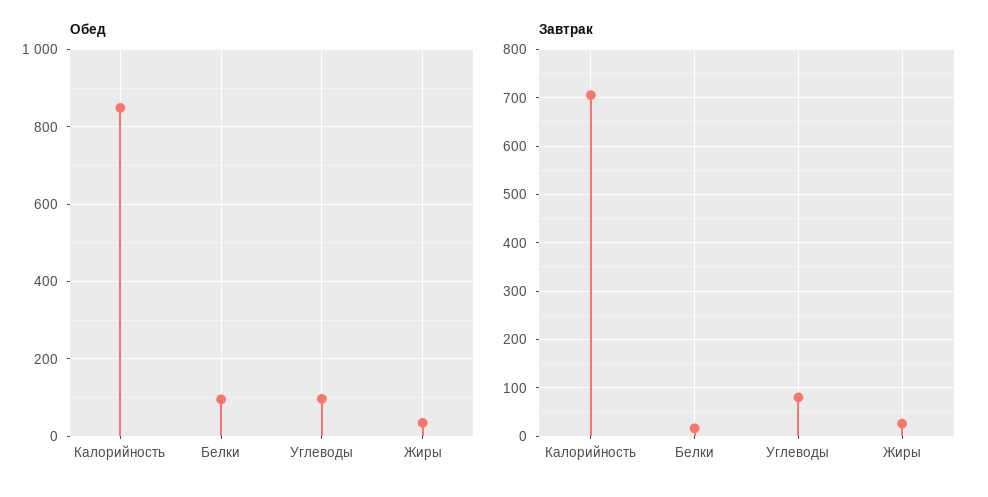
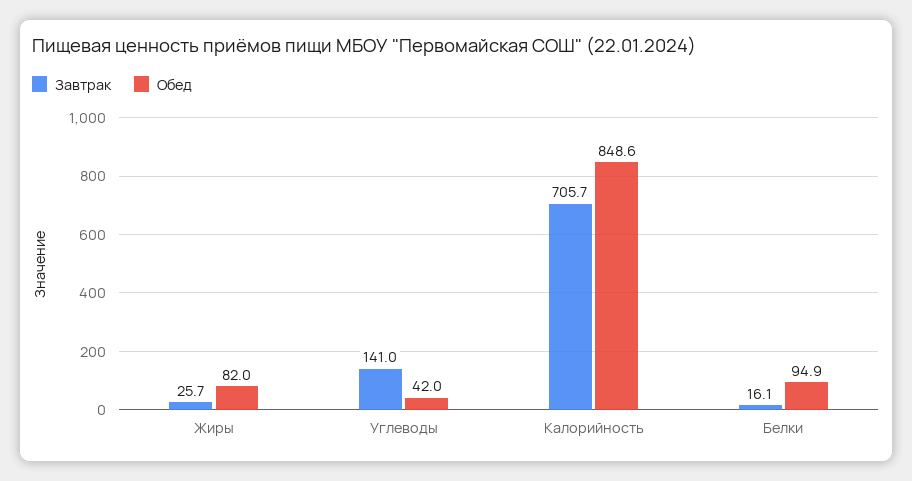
Обед, Углеводы: 100 -> 42
Обед, Жиры: 40 -> 82
Завтрак, Углеводы: 80 -> 141

